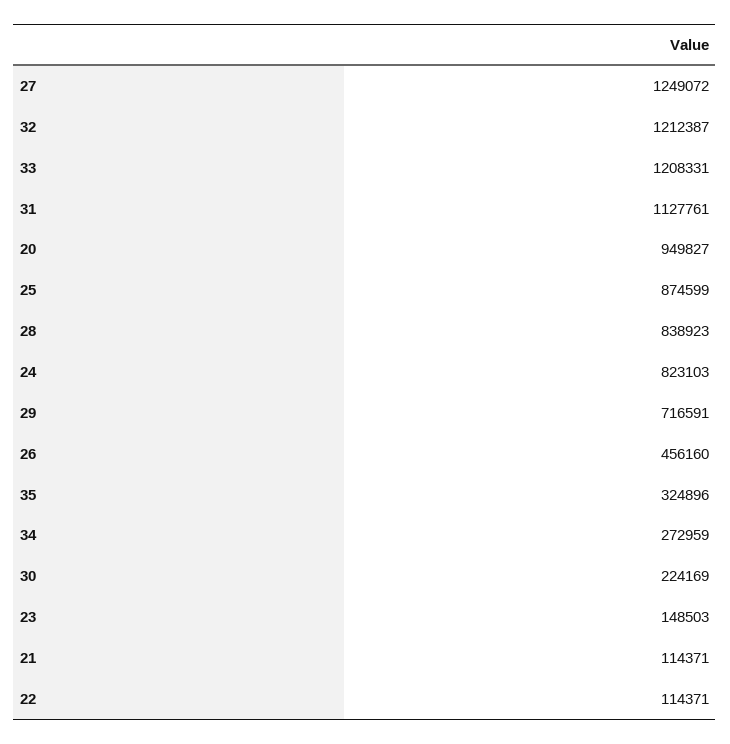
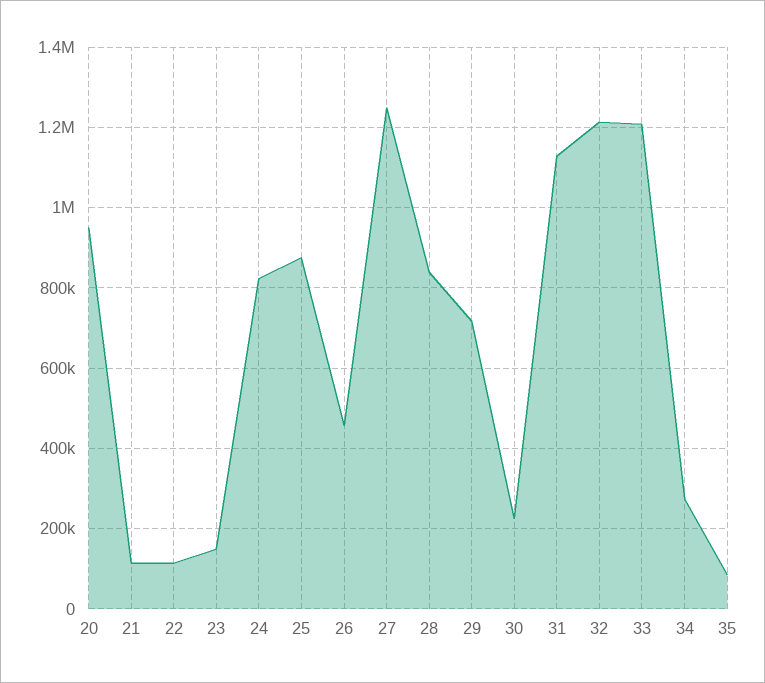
35: 324896 -> 80000

